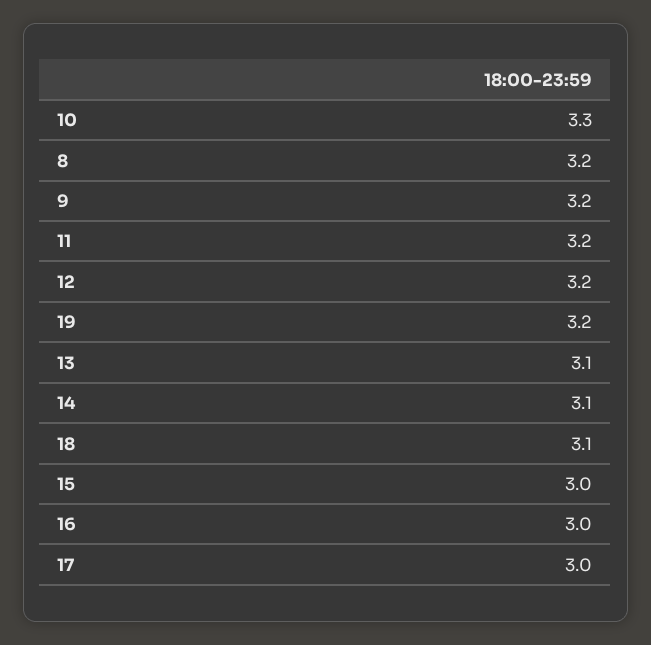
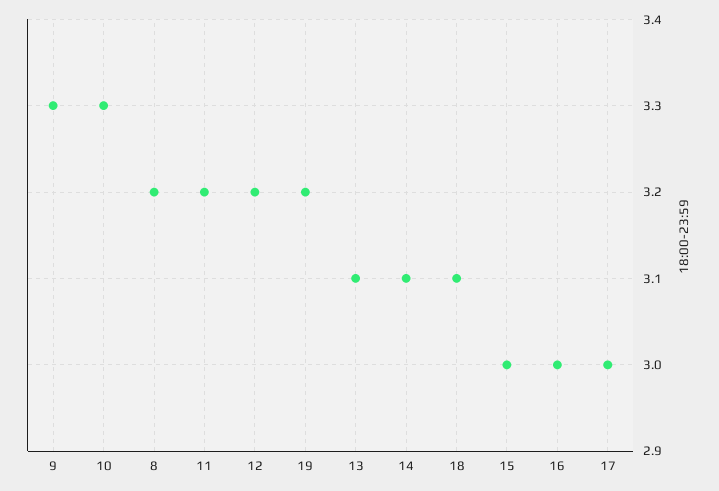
9: 3.2 -> 3.3

